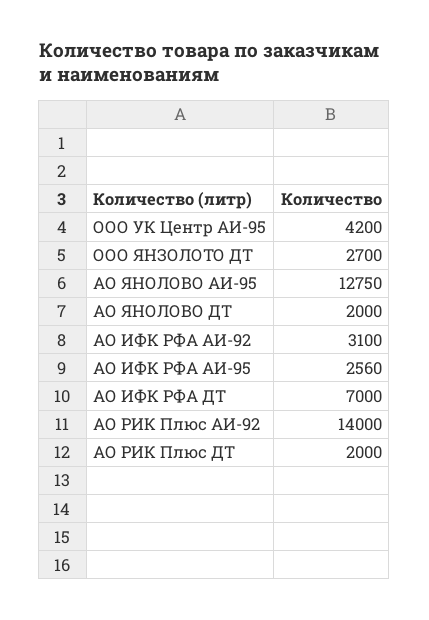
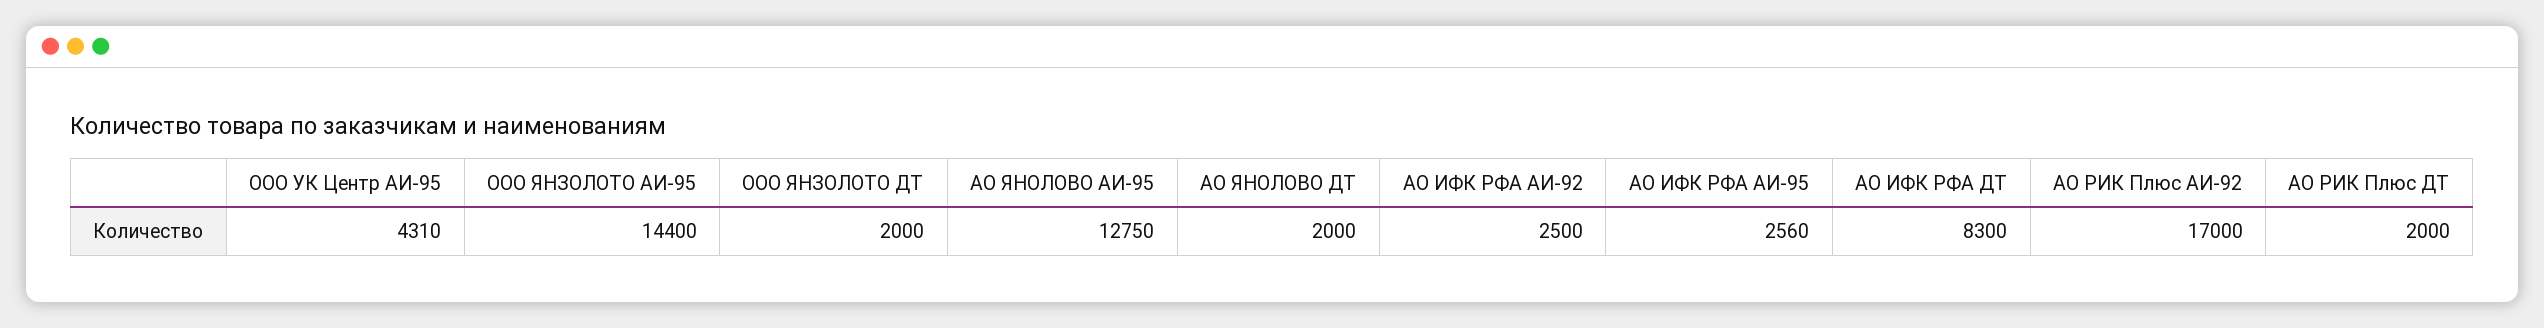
ООО УК Центр АИ-95: 4200 -> 4310
ООО ЯНЗОЛОТО ДТ: 2700 -> 2000
АО ИФК РФА АИ-92: 3100 -> 2500
АО ИФК РФА ДТ: 7000 -> 8300
АО РИК Плюс АИ-92: 14000 -> 17000
ООО ЯНЗОЛОТО АИ-95: none -> 14400

